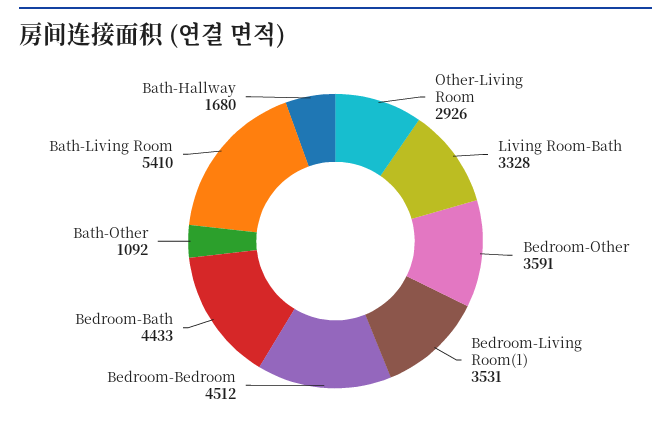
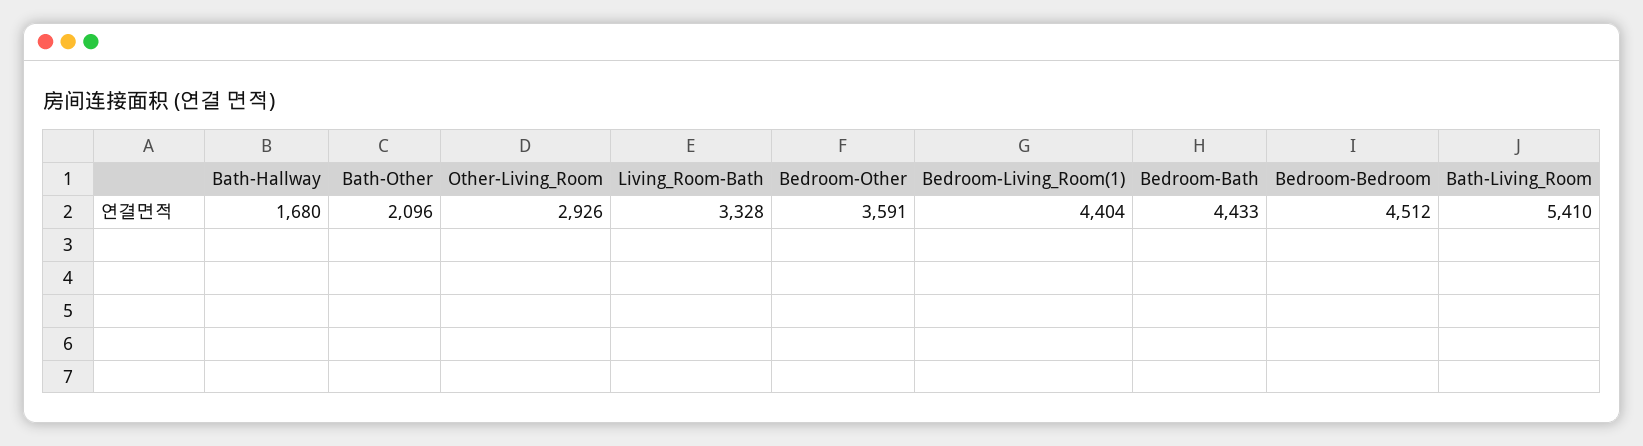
Bedroom-Living Room(1): 3531 -> 4404
Bath-Other: 1092 -> 2096

